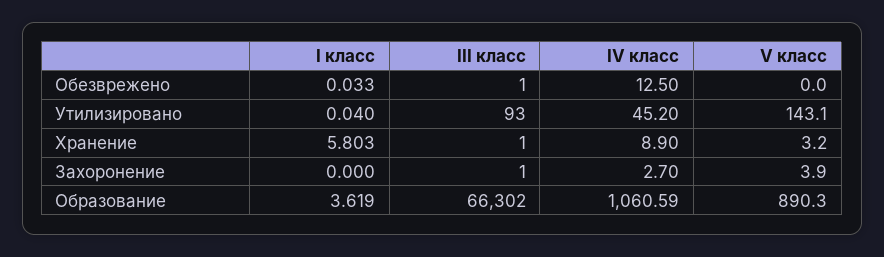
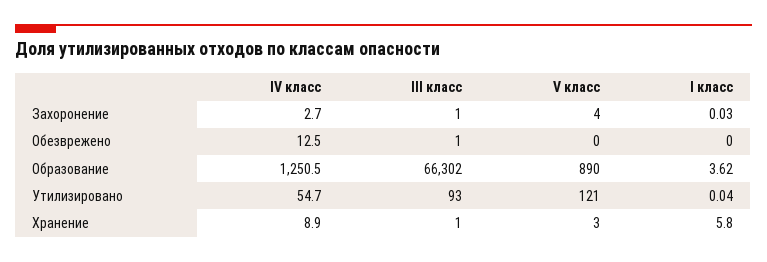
I класс, Обезврежено: 0.033 -> 0
IV класс, Утилизировано: 45.2 -> 54.7
V класс, Утилизировано: 143.1 -> 121
I класс, Захоронение: 0 -> 0.03
IV класс, Образование: 1060.59 -> 1250.5

